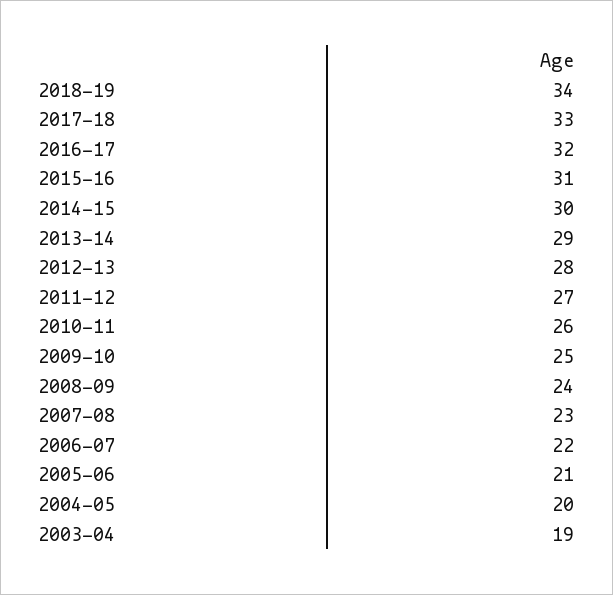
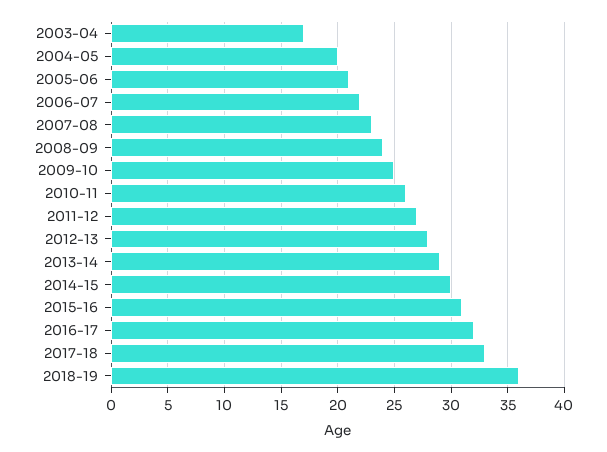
2018-19: 34 -> 36
2003-04: 19 -> 17

